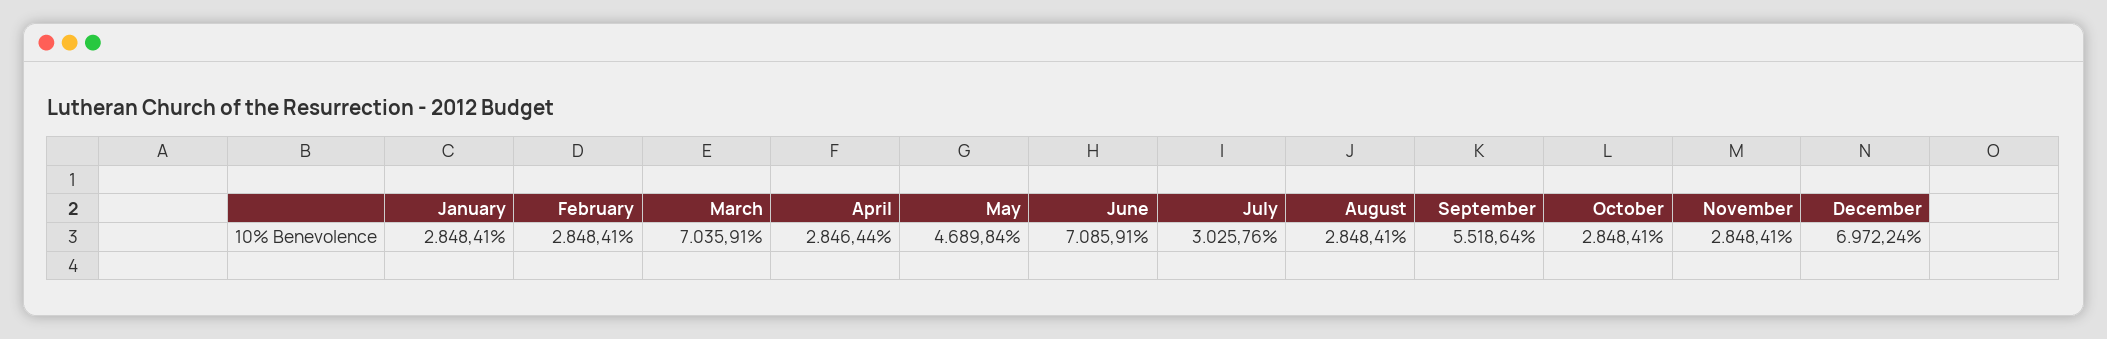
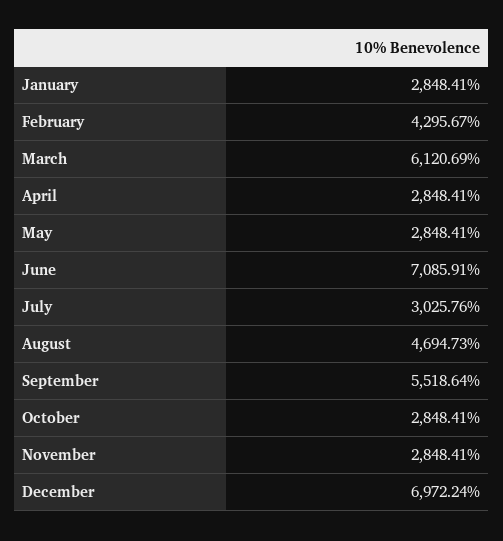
February: 2848.41 -> 4295.67
March: 7035.91 -> 6120.69
April: 2846.44 -> 2848.41
May: 4689.84 -> 2848.41
August: 2848.41 -> 4694.73

